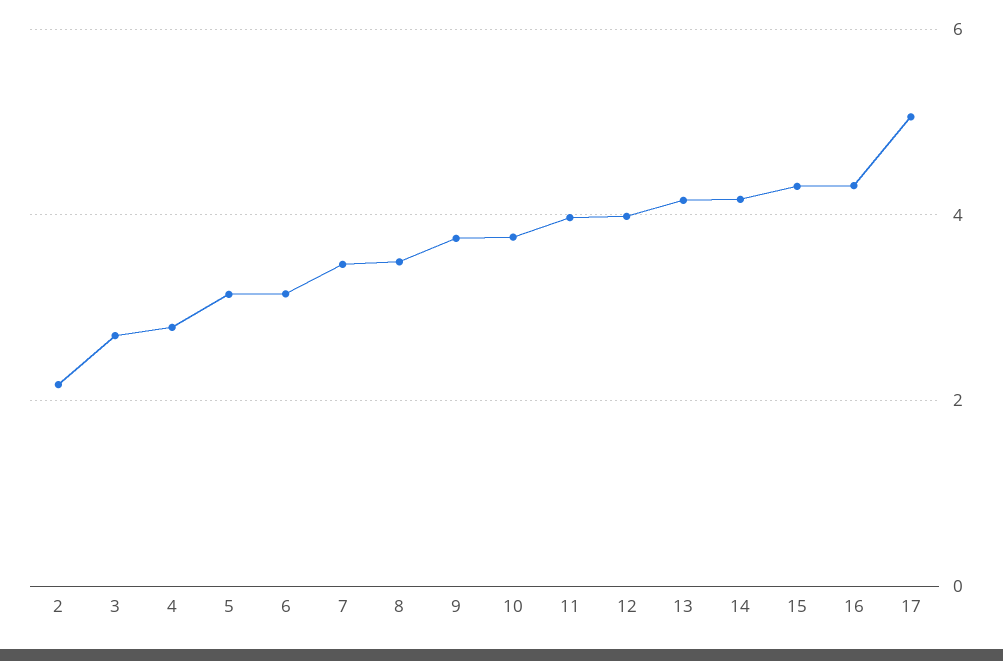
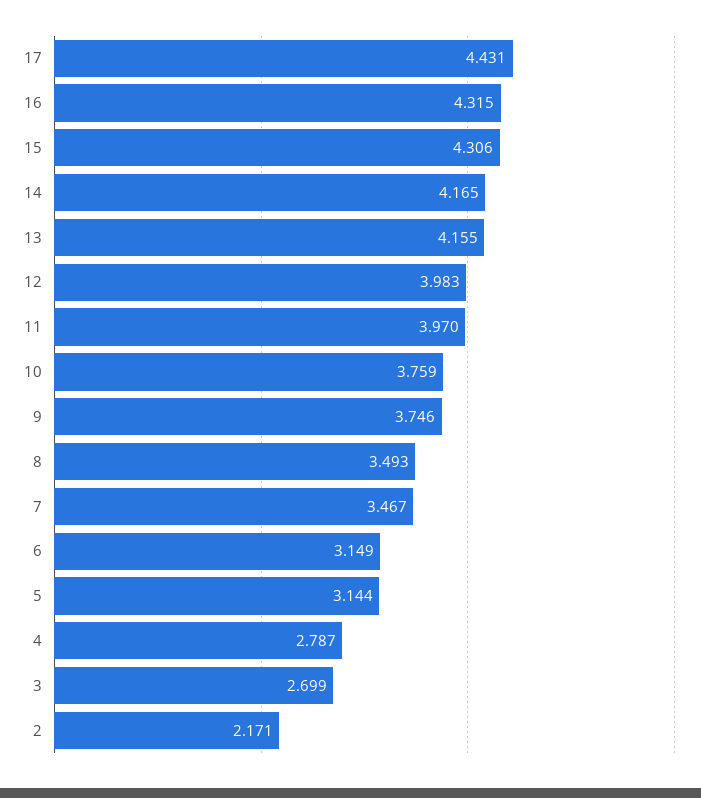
17: 5 -> 4.431

